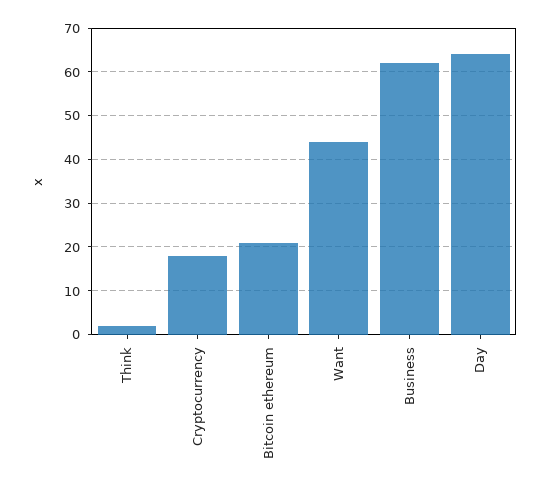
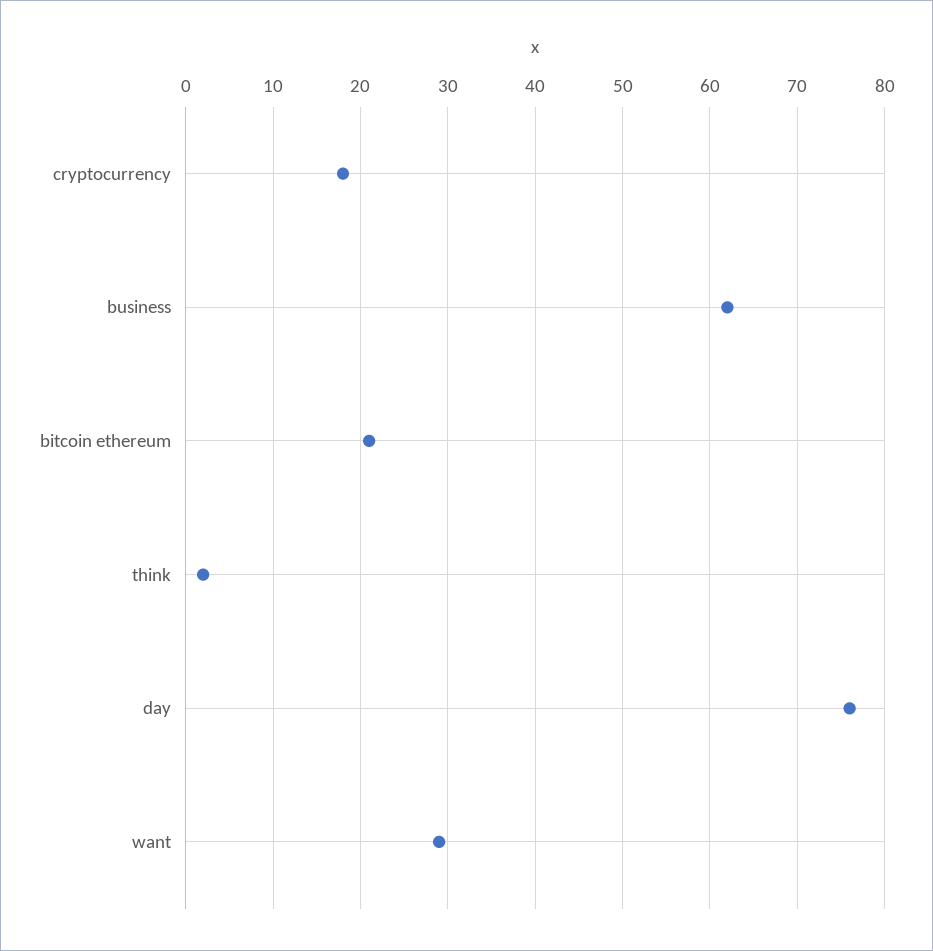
Want: 45 -> 29
Day: 65 -> 76

